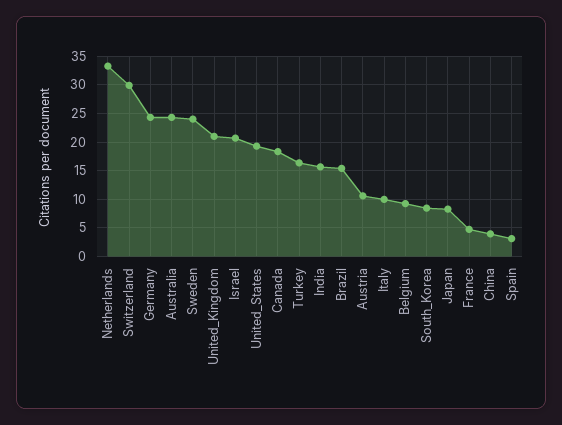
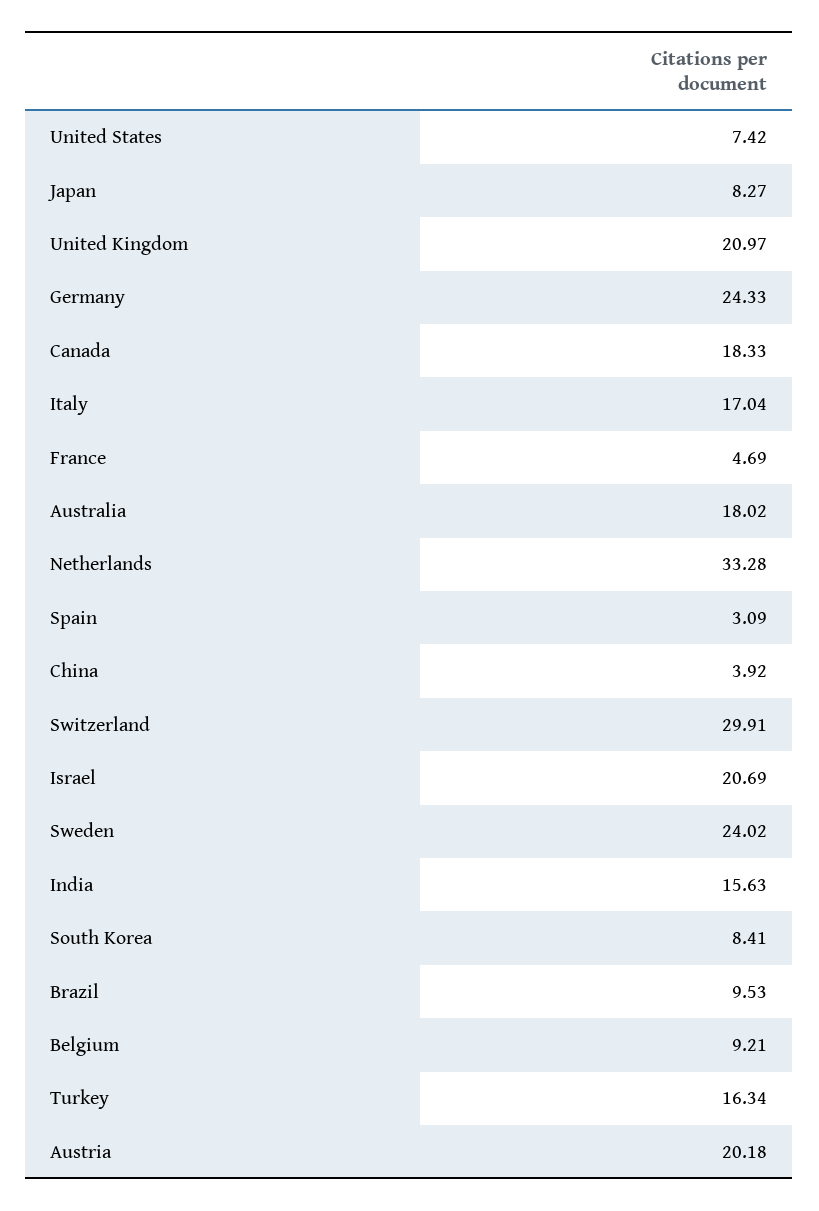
Australia: 25 -> 18.02
United_States: 20 -> 7.42
Brazil: 15 -> 9.53
Austria: 10 -> 20.18
Italy: 10 -> 17.04

